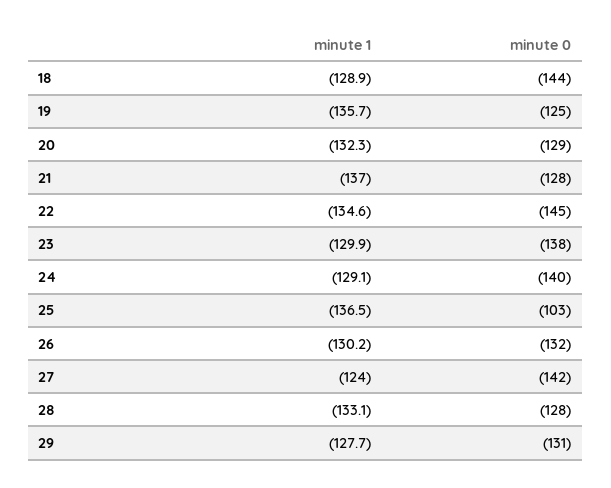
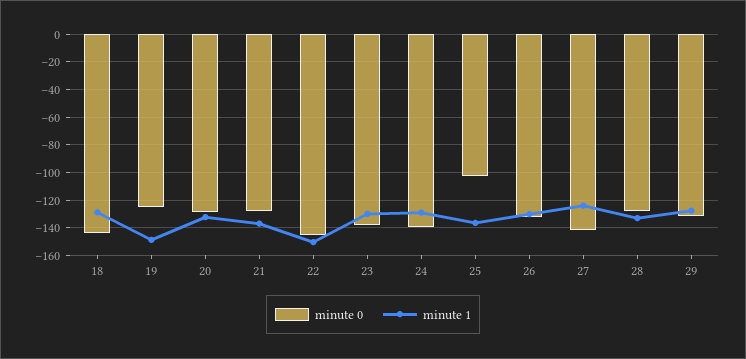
minute 1, 19: -135.7 -> -150
minute 1, 22: -134.6 -> -150

